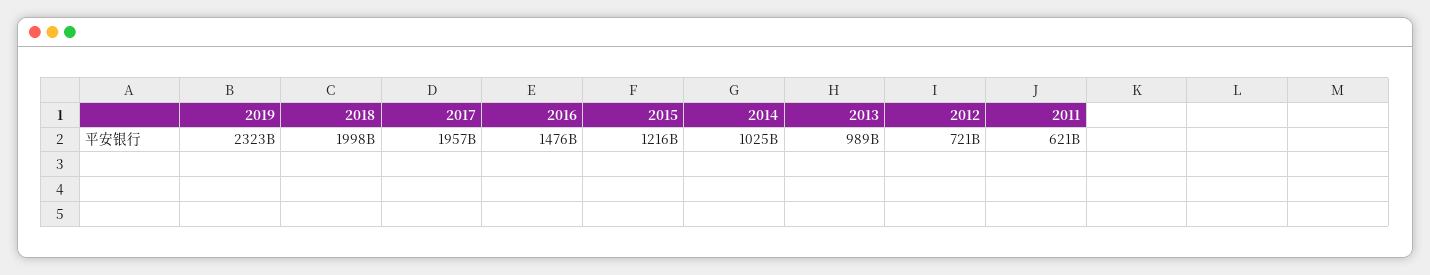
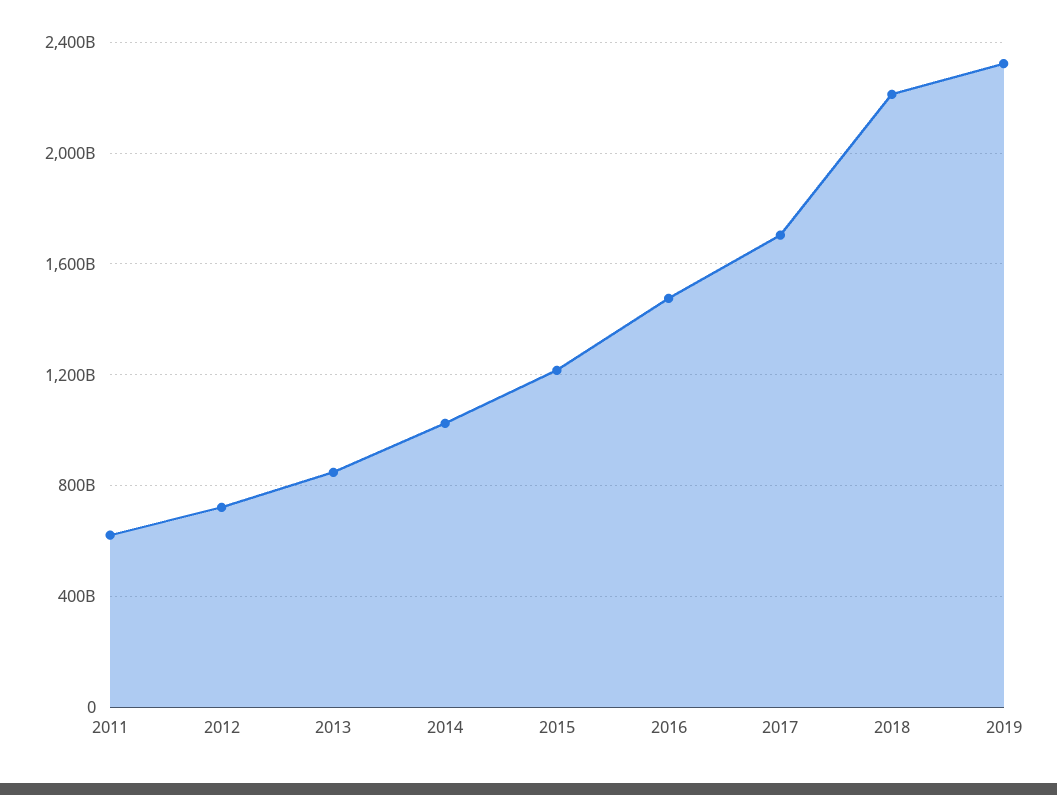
2018: 1998000000000 -> 2200000000000
2017: 1957000000000 -> 1700000000000
2013: 989000000000 -> 850000000000

